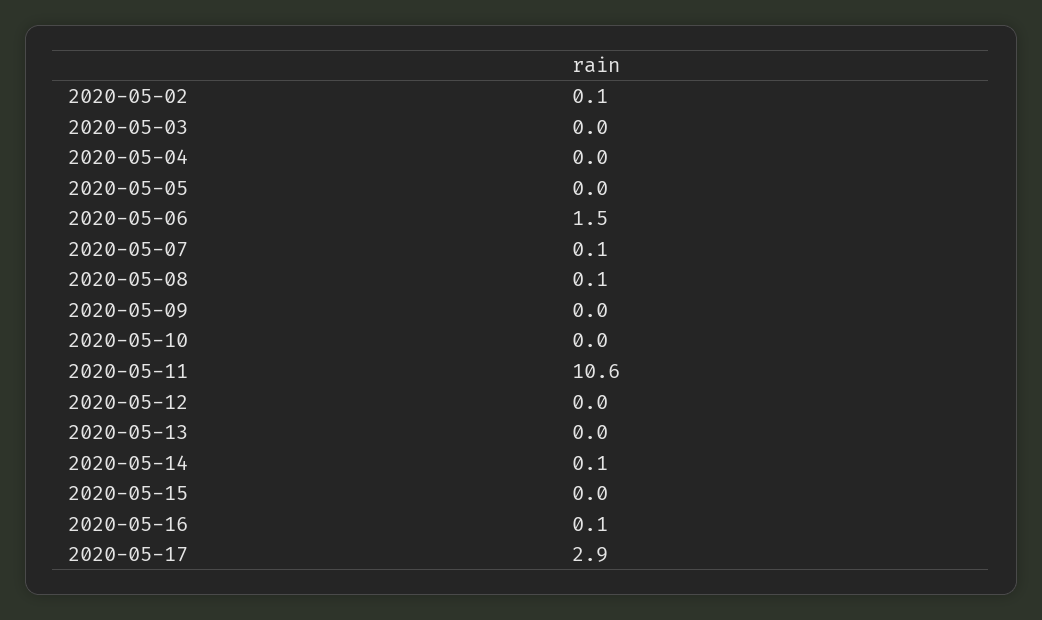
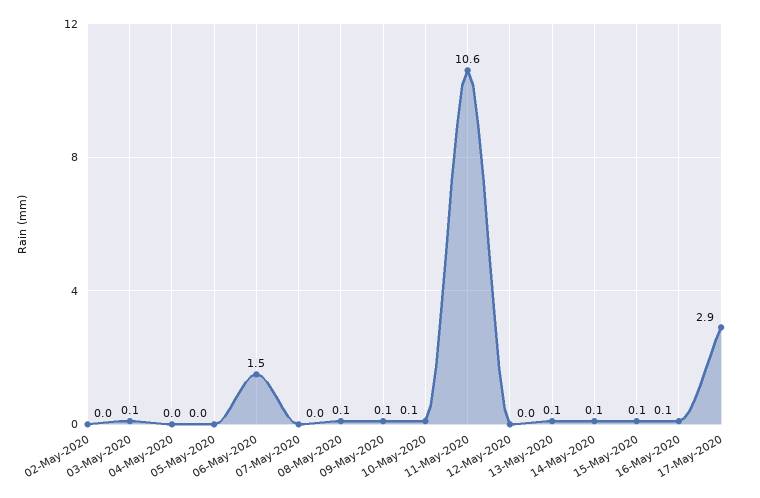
2020-05-02: 0.1 -> 0
2020-05-03: 0 -> 0.1
2020-05-07: 0.1 -> 0
2020-05-09: 0 -> 0.1
2020-05-10: 0 -> 0.1
2020-05-13: 0 -> 0.1
2020-05-15: 0 -> 0.1

